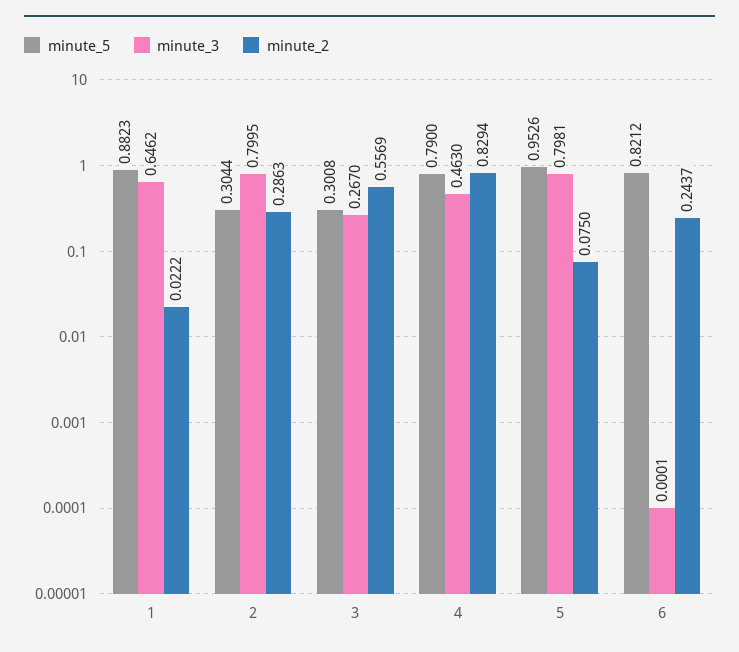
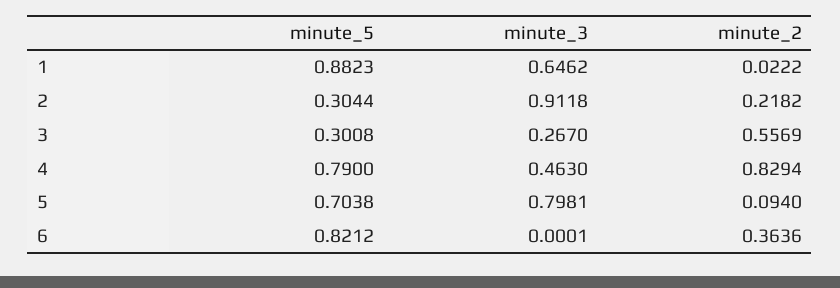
minute_3, 2: 0.7995 -> 0.9118
minute_2, 2: 0.2863 -> 0.2182
minute_5, 5: 0.9526 -> 0.7038
minute_2, 5: 0.075 -> 0.094
minute_2, 6: 0.2437 -> 0.3636

